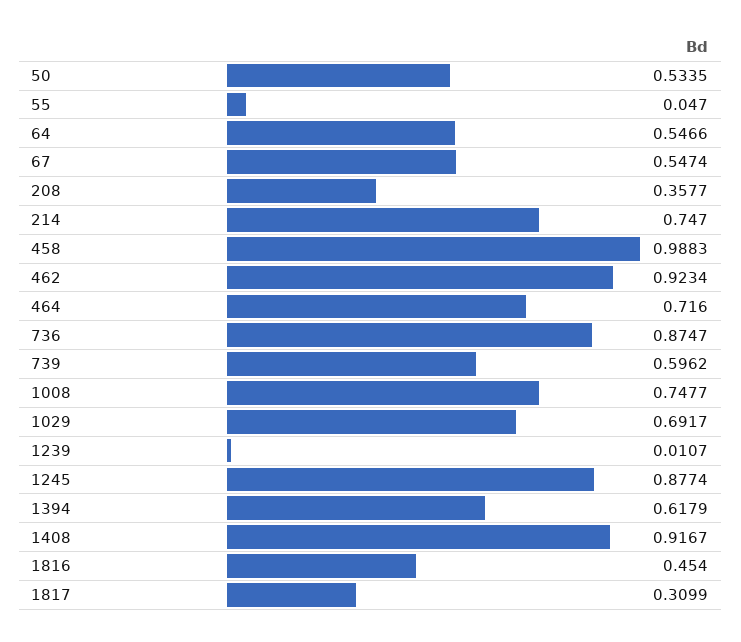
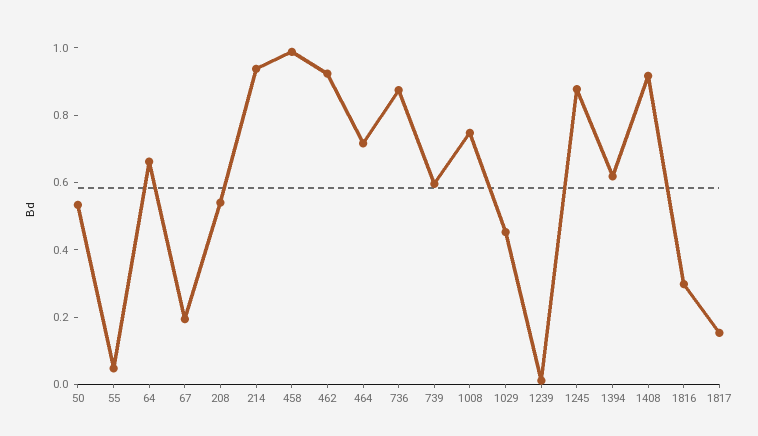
64: 0.5466 -> 0.65
67: 0.5474 -> 0.2
208: 0.3577 -> 0.55
214: 0.747 -> 0.95
1029: 0.6917 -> 0.45
1816: 0.454 -> 0.3
1817: 0.3099 -> 0.15

